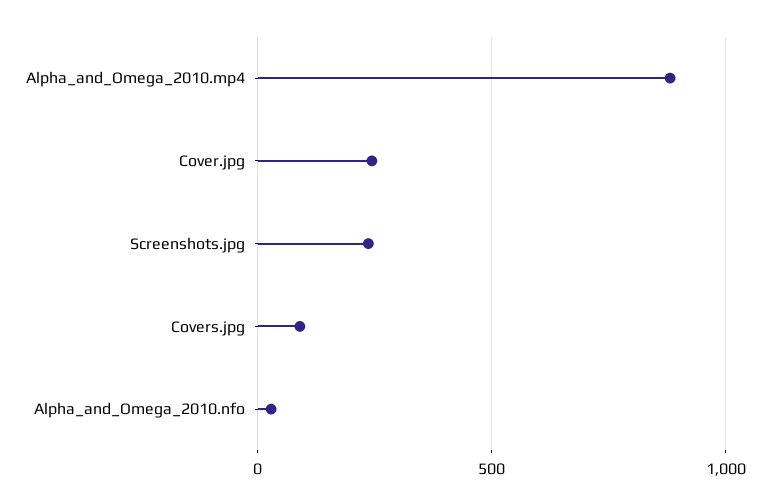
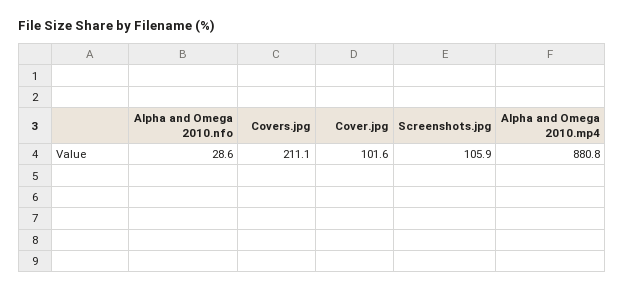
Cover.jpg: 250 -> 101.6
Screenshots.jpg: 250 -> 105.9
Covers.jpg: 100 -> 211.1

